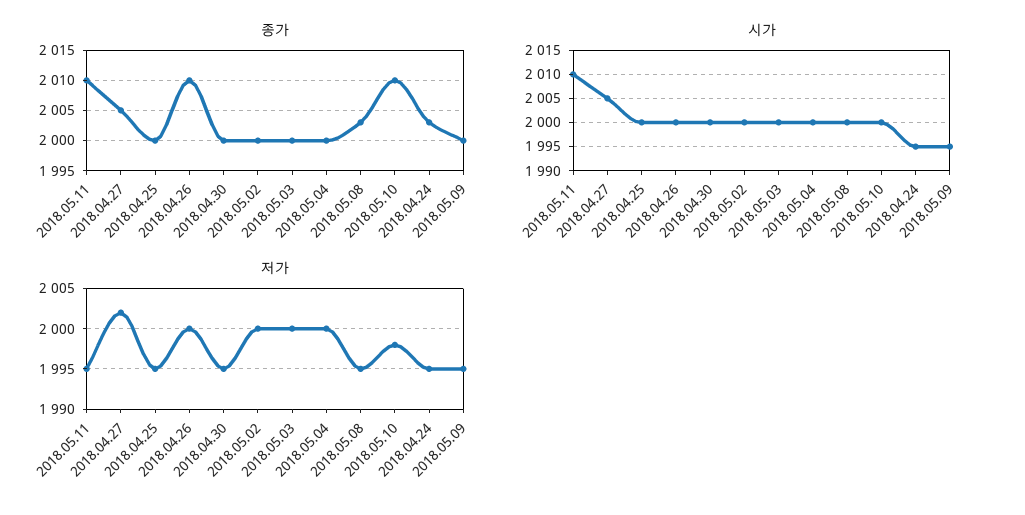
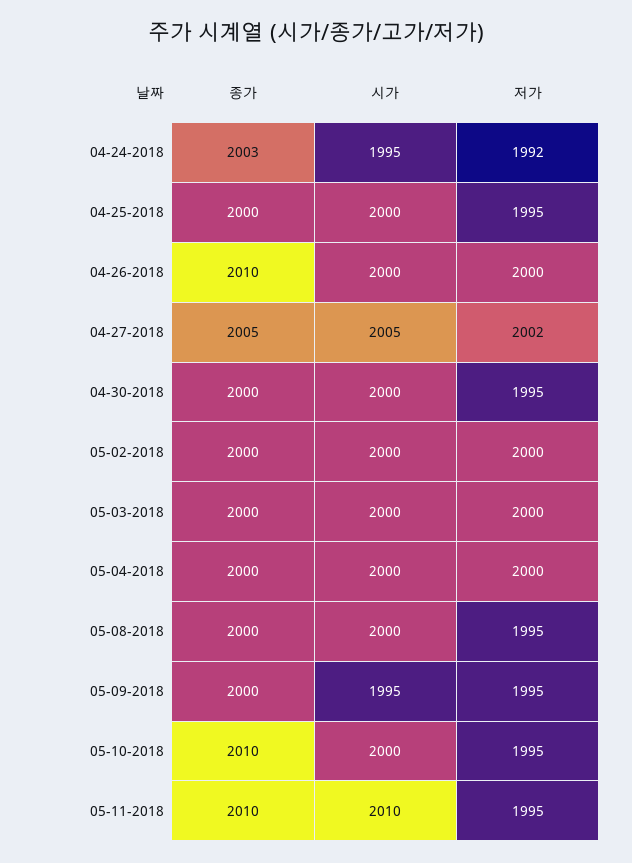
종가, 2018.05.08: 2003 -> 2000
저가, 2018.05.10: 1998 -> 1995
저가, 2018.04.24: 1995 -> 1992

